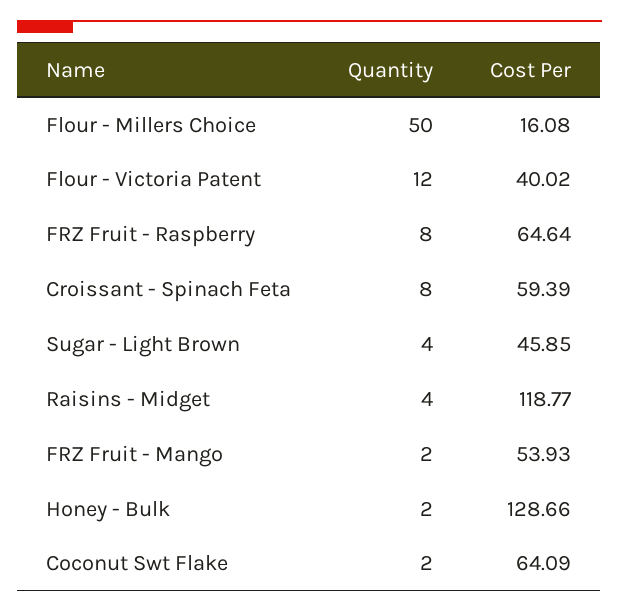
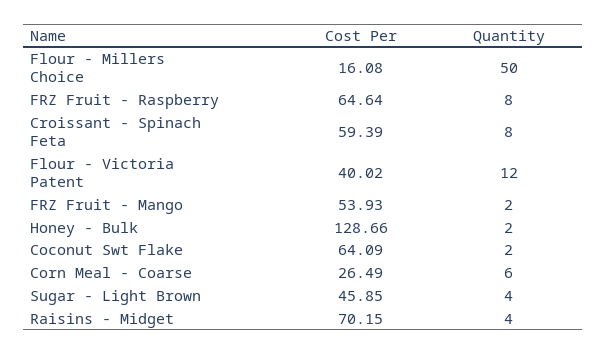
Cost Per, Raisins - Midget: 118.77 -> 70.15
Cost Per, Corn Meal - Coarse: none -> 26.49
Quantity, Corn Meal - Coarse: none -> 6

